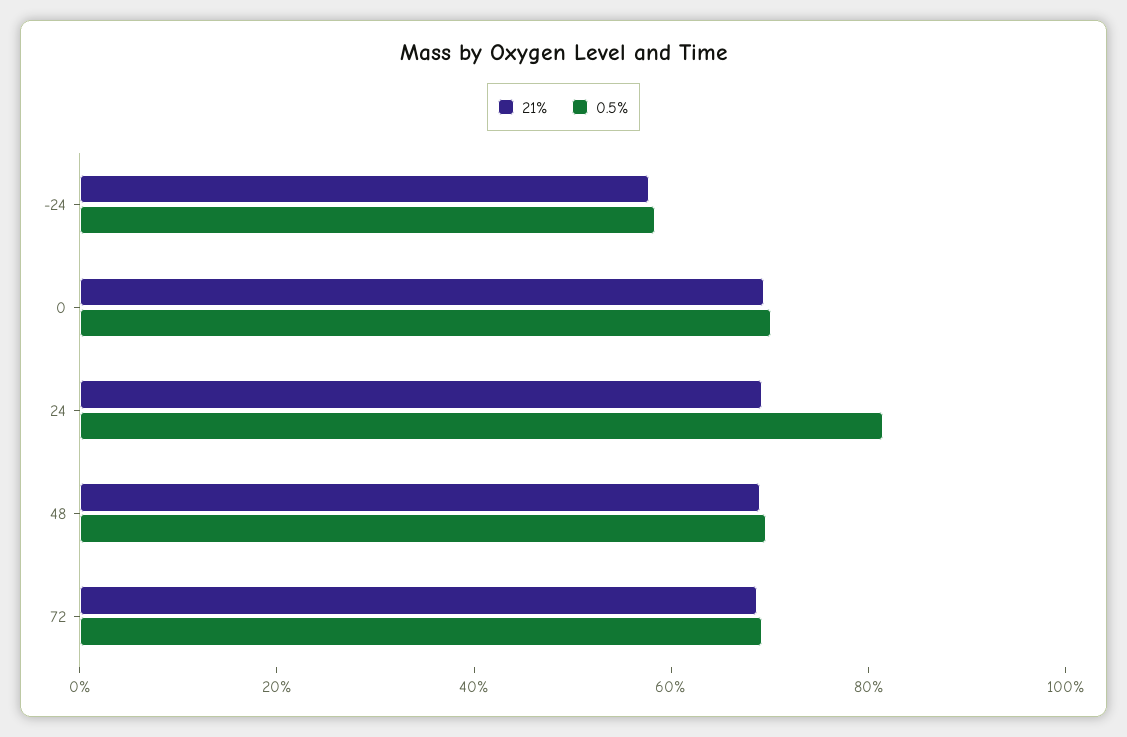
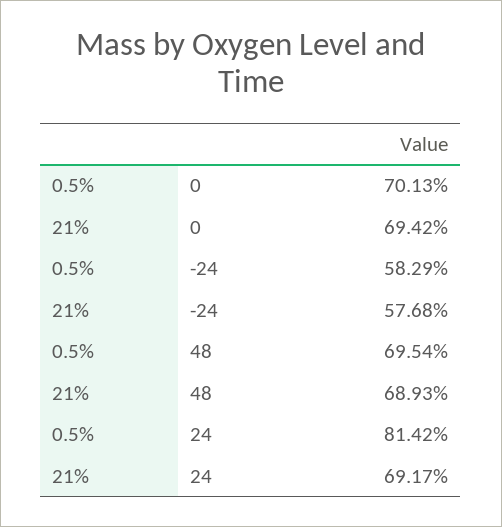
21%, 72: 70 -> none
0.5%, 72: 70 -> none

